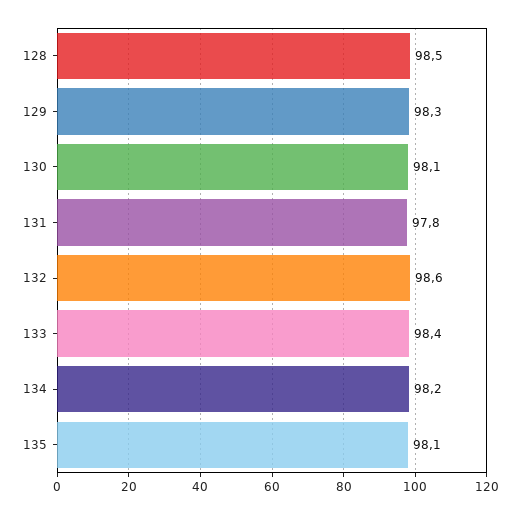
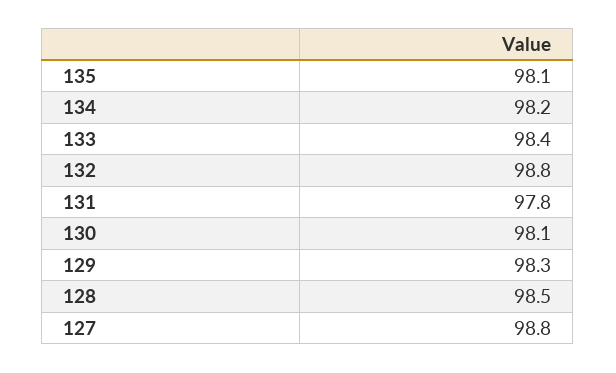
132: 98.6 -> 98.8
127: none -> 98.8

